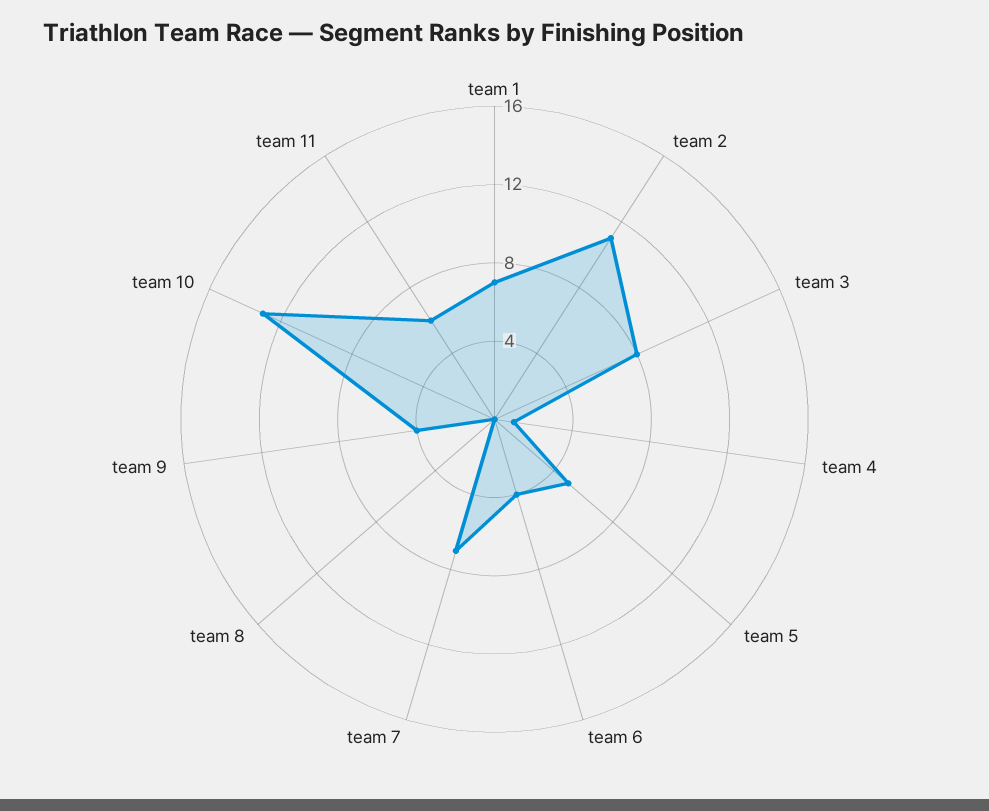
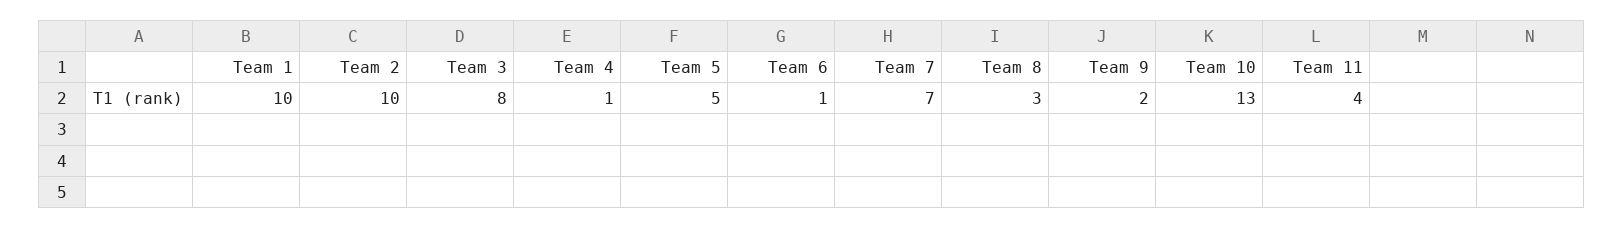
team 1: 7 -> 10
team 2: 11 -> 10
team 6: 4 -> 1
team 8: 0 -> 3
team 9: 4 -> 2
team 11: 6 -> 4

